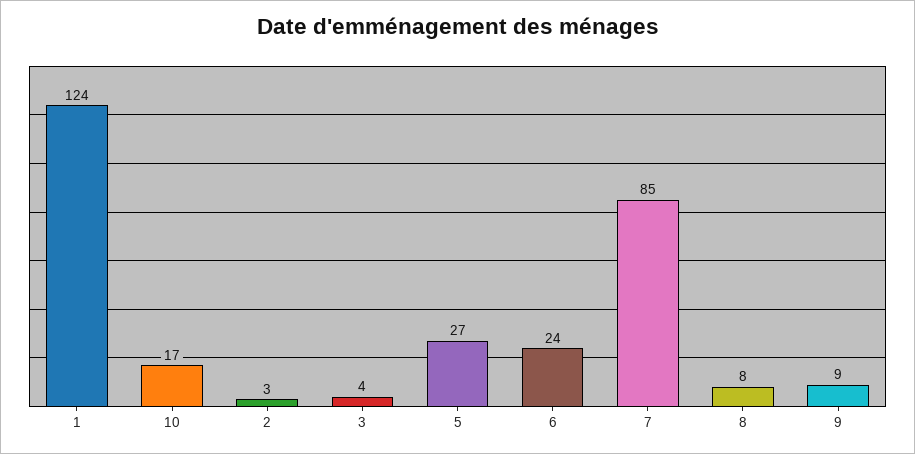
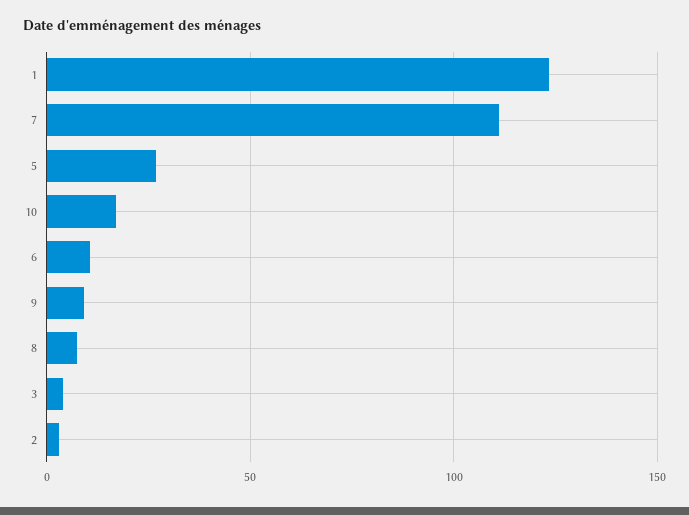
6: 24 -> 10
7: 85 -> 110

